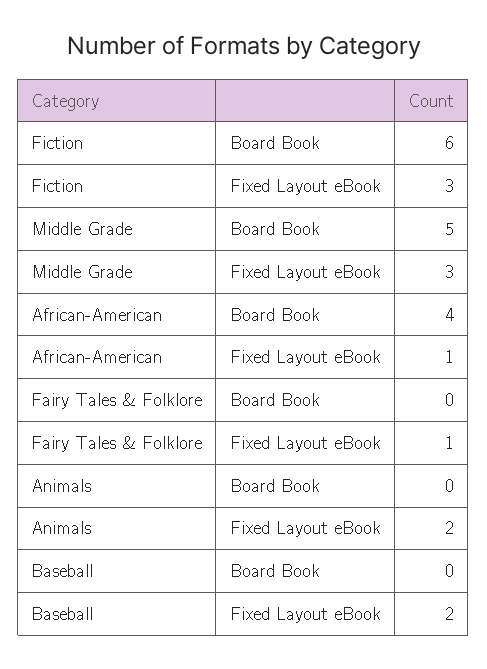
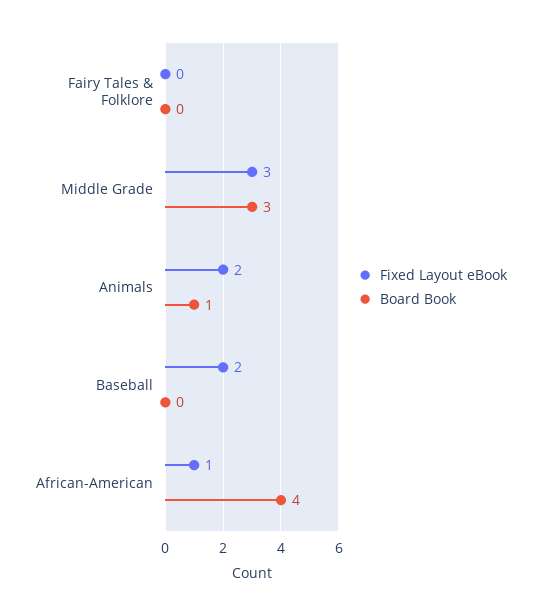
Board Book, Fiction: 6 -> none
Fixed Layout eBook, Fiction: 3 -> none
Board Book, Middle Grade: 5 -> 3
Fixed Layout eBook, Fairy Tales & Folklore: 1 -> 0
Board Book, Animals: 0 -> 1

